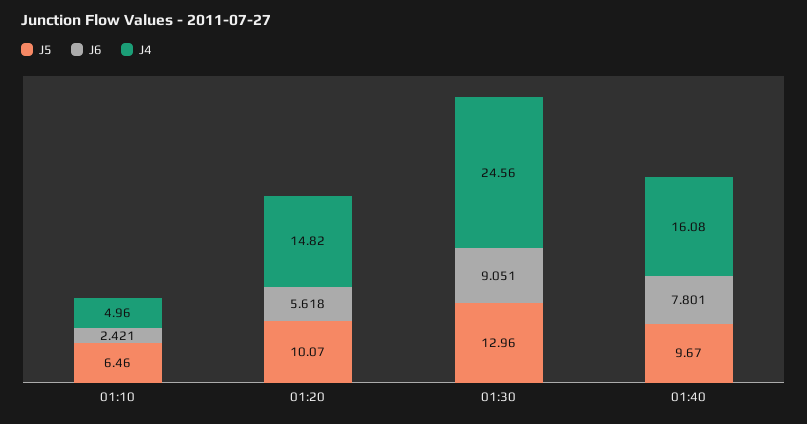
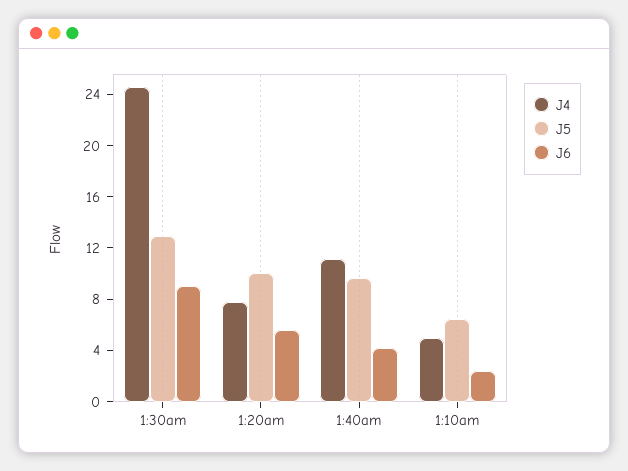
J4, 01:20: 14.82 -> 8
J6, 01:40: 7.801 -> 4
J4, 01:40: 16.08 -> 11

